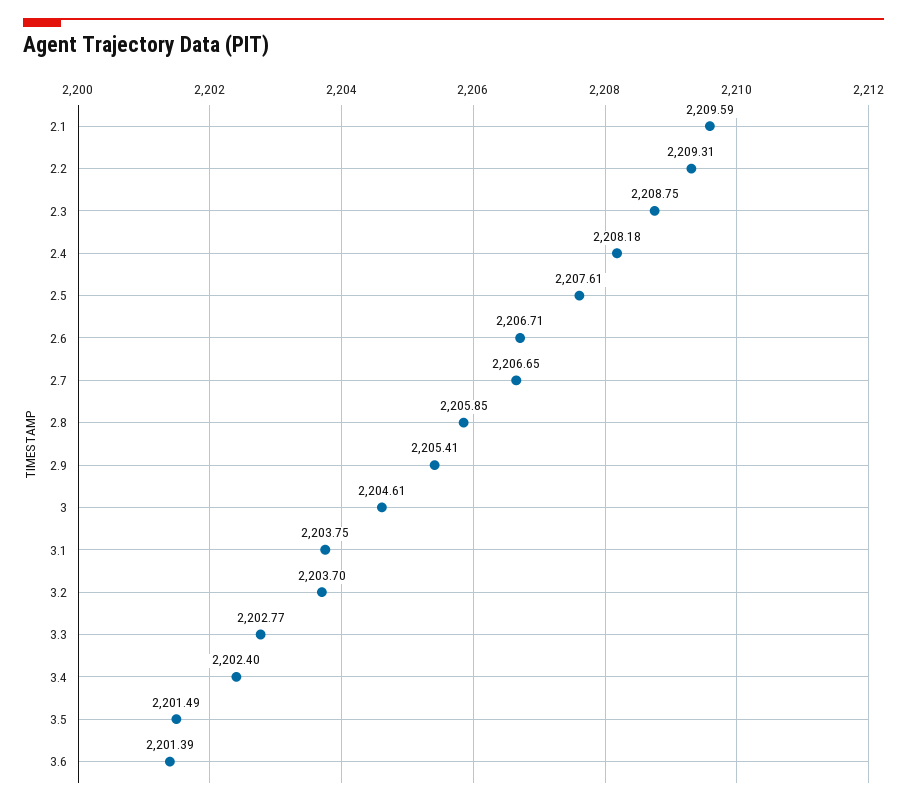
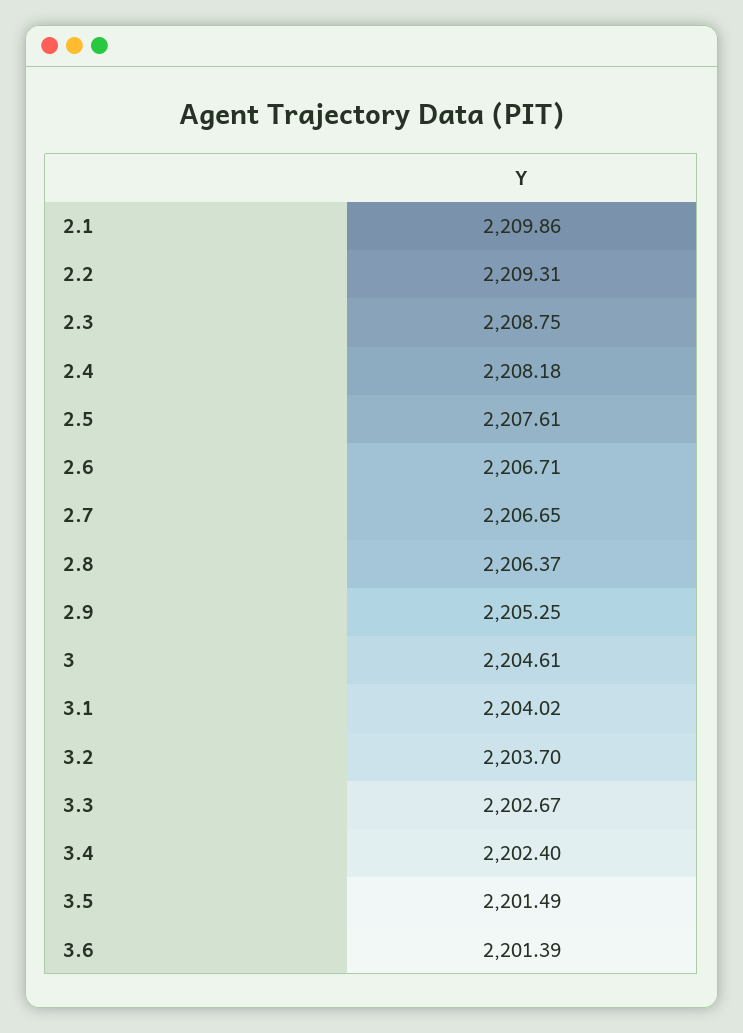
2.1: 2209.59 -> 2209.86
2.8: 2205.85 -> 2206.37
2.9: 2205.41 -> 2205.25
3.1: 2203.75 -> 2204.02
3.3: 2202.77 -> 2202.67

